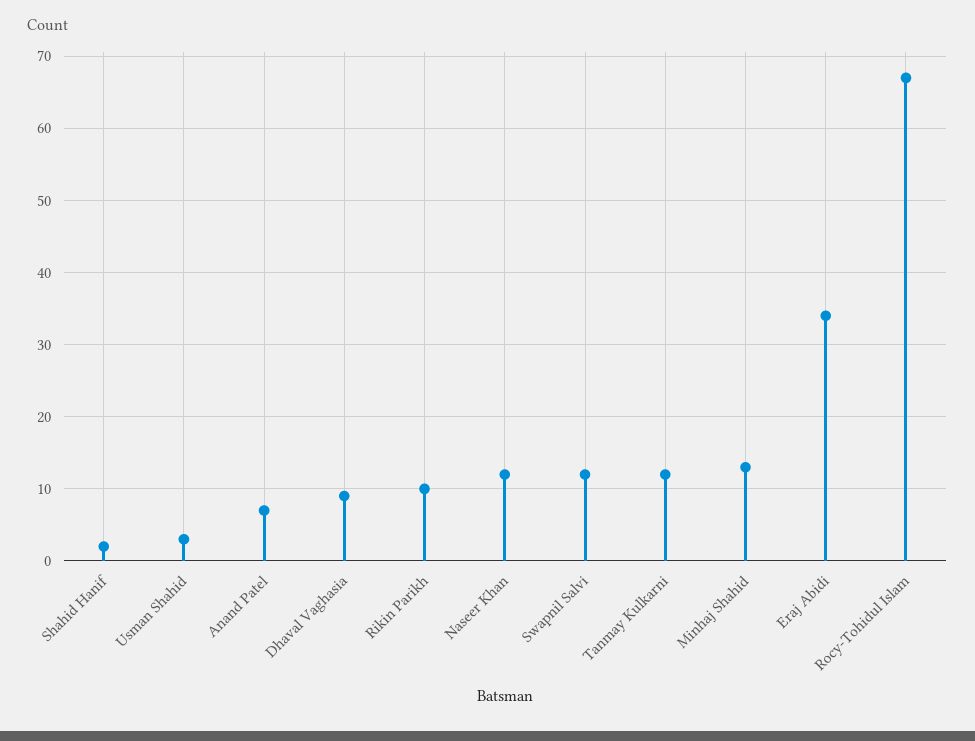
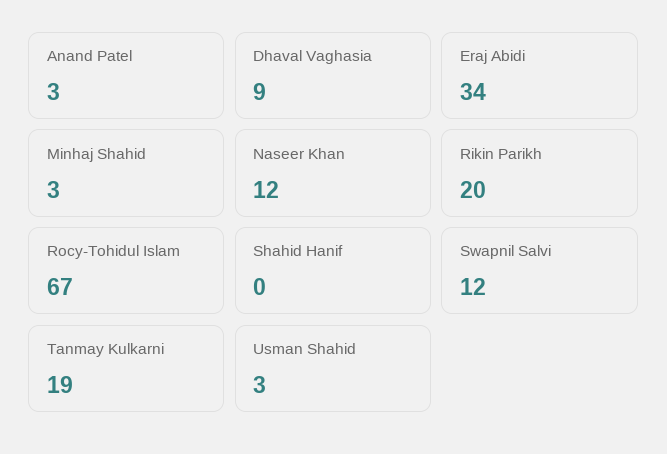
Shahid Hanif: 2 -> 0
Anand Patel: 7 -> 3
Rikin Parikh: 10 -> 20
Tanmay Kulkarni: 12 -> 19
Minhaj Shahid: 13 -> 3

